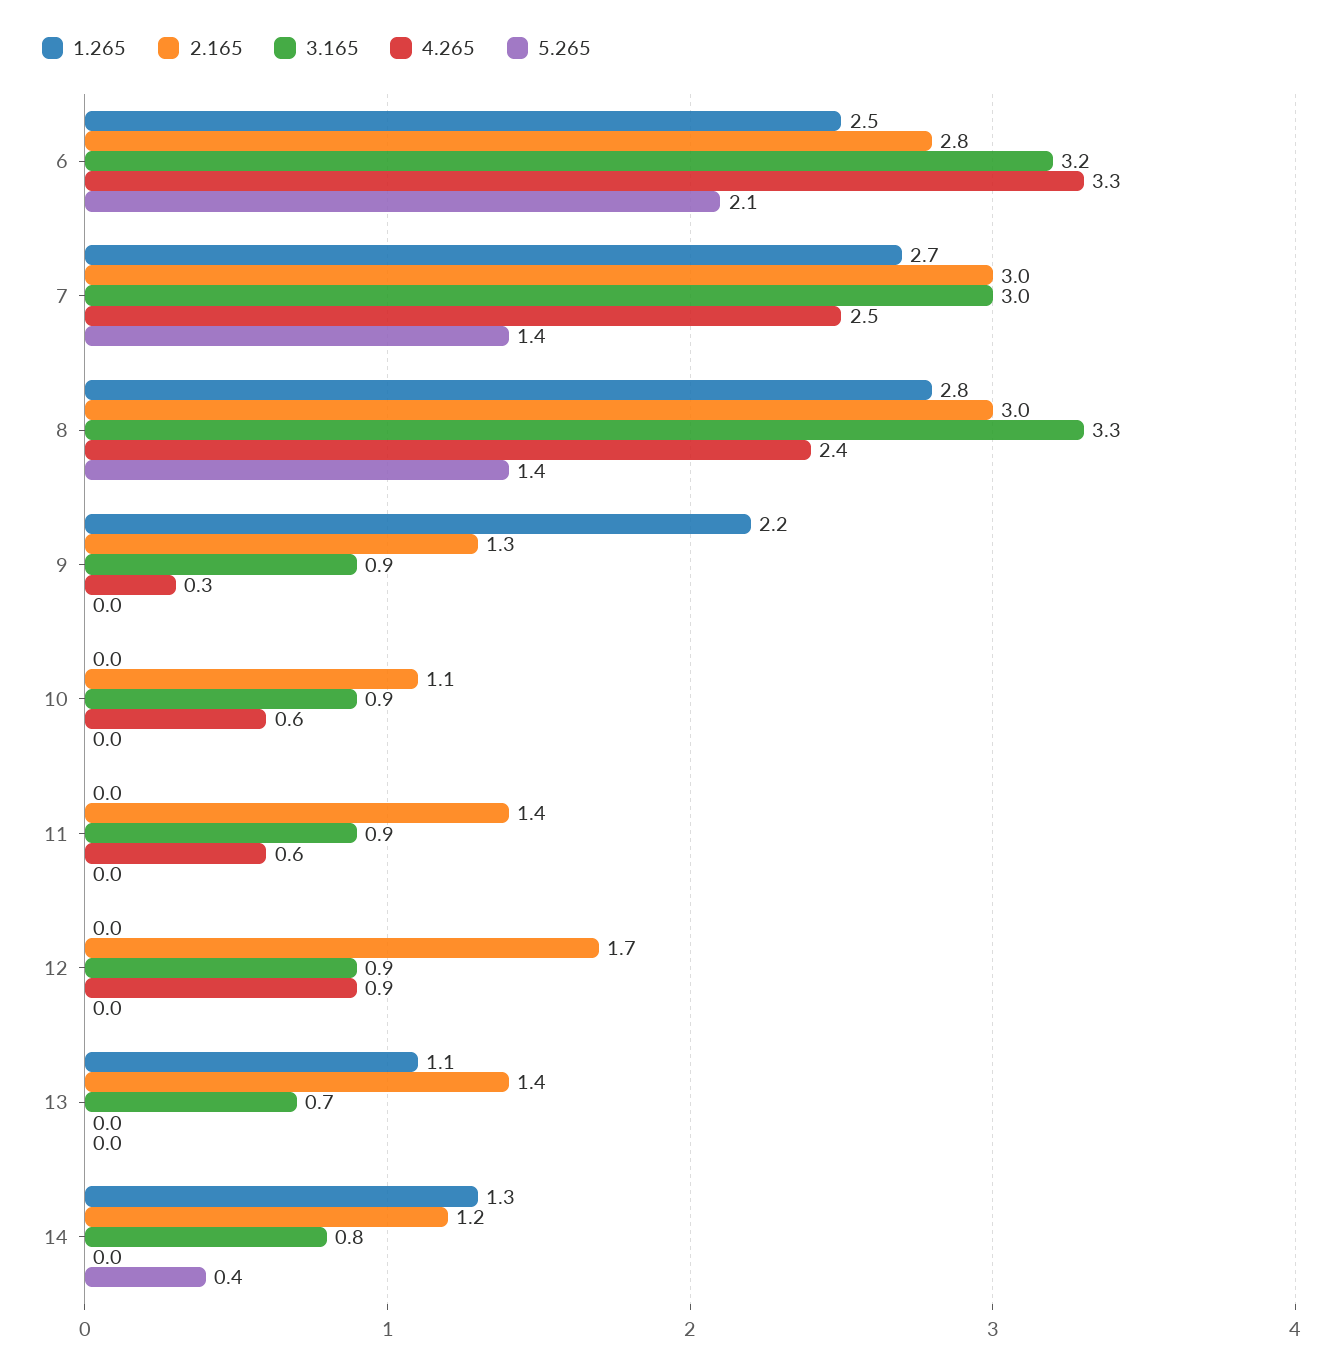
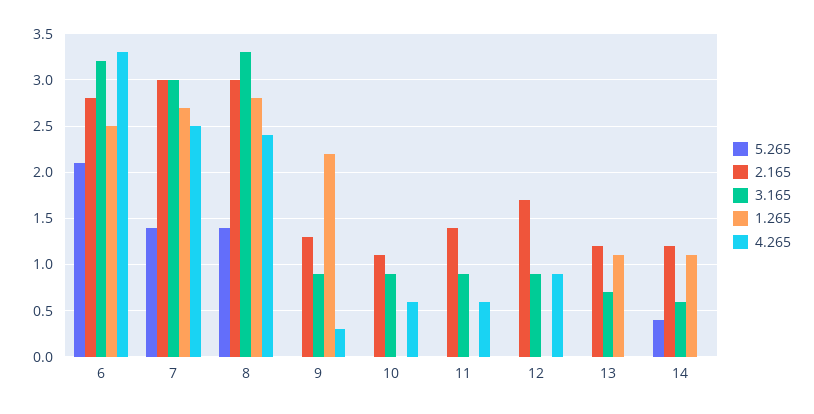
2.165, 13: 1.4 -> 1.2
1.265, 14: 1.3 -> 1.1
3.165, 14: 0.8 -> 0.6

